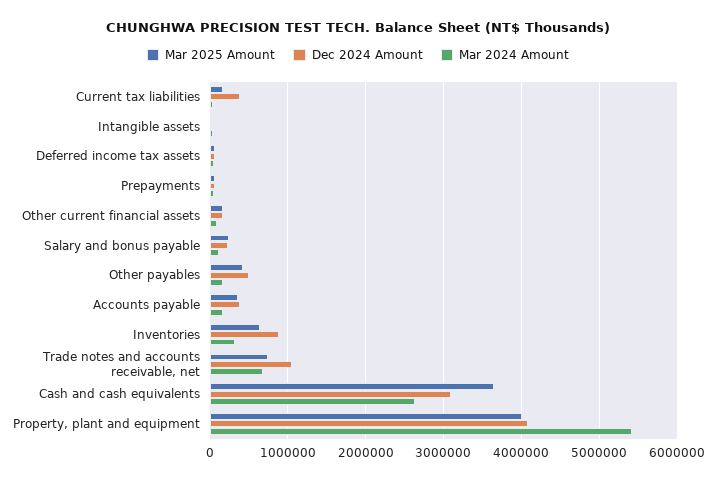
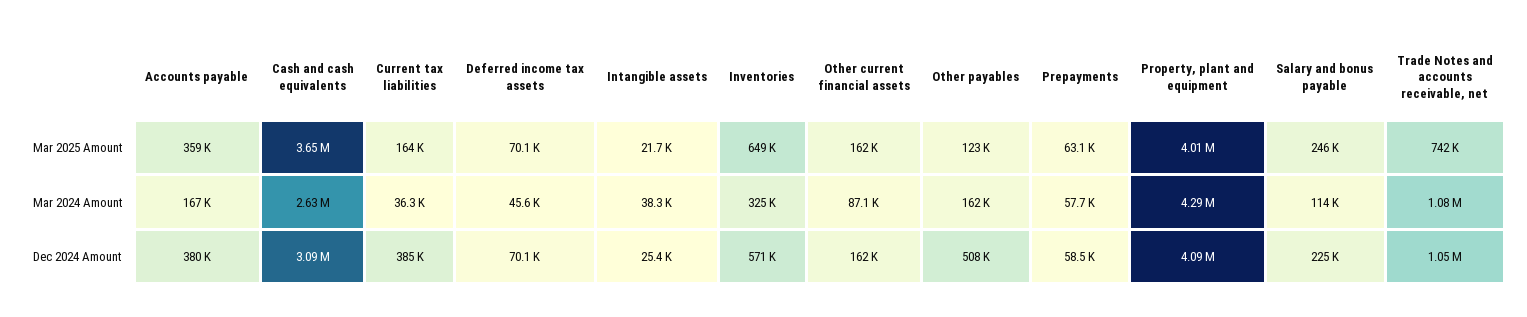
Mar 2025 Amount, Other payables: 400000 -> 123000
Dec 2024 Amount, Inventories: 900000 -> 571000
Mar 2024 Amount, Trade notes and accounts receivable, net: 700000 -> 1080000
Mar 2024 Amount, Property, plant and equipment: 5400000 -> 4290000

